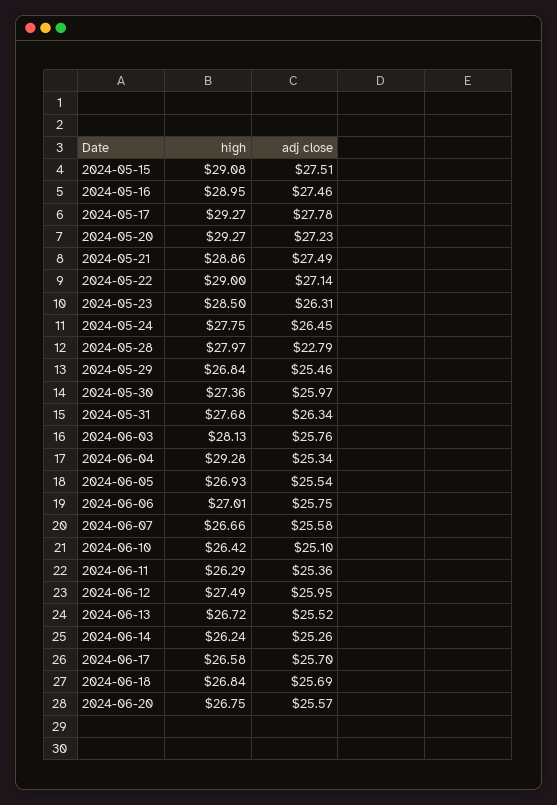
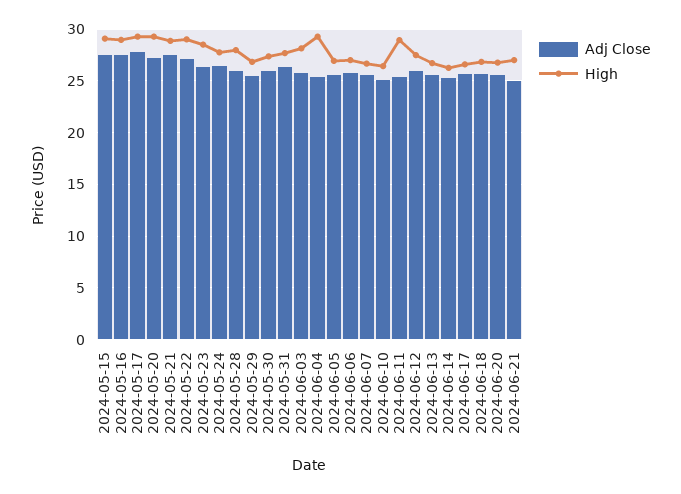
adj close, 2024-05-28: 22.79 -> 26
high, 2024-06-11: 26.29 -> 29
adj close, 2024-06-21: none -> 25
high, 2024-06-21: none -> 27

